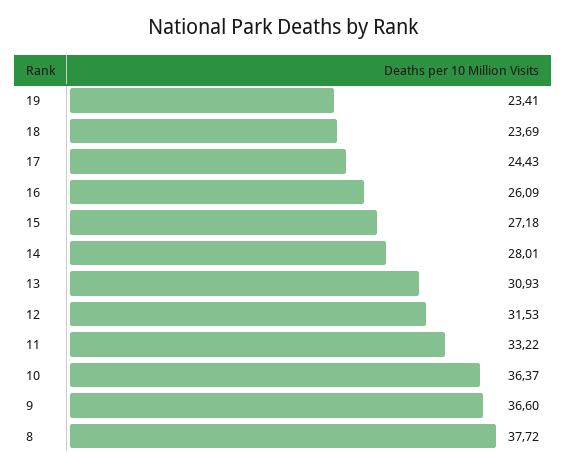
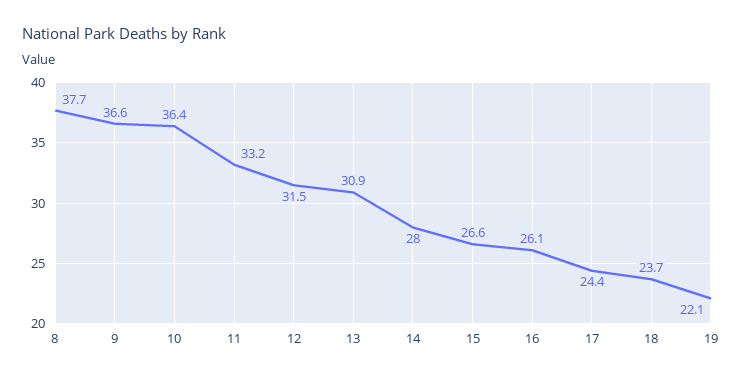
19: 23.41 -> 22.1
15: 27.18 -> 26.6

